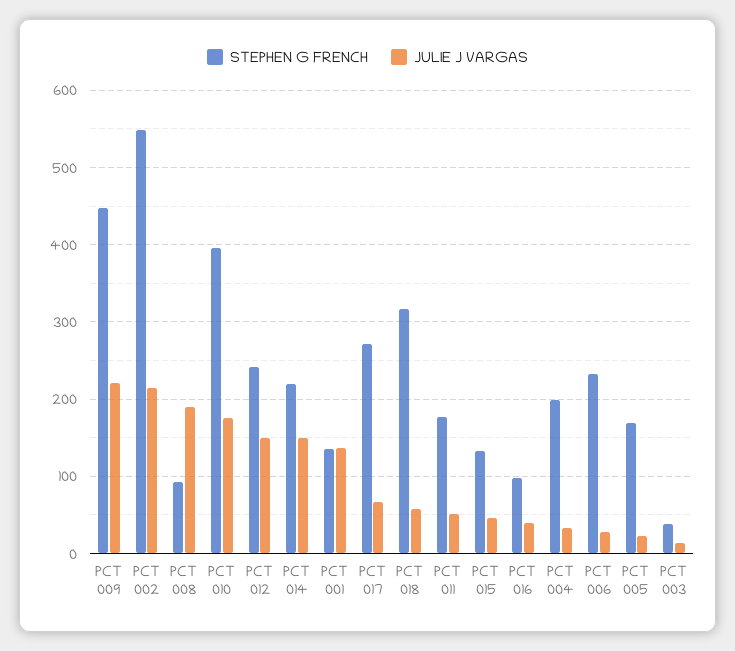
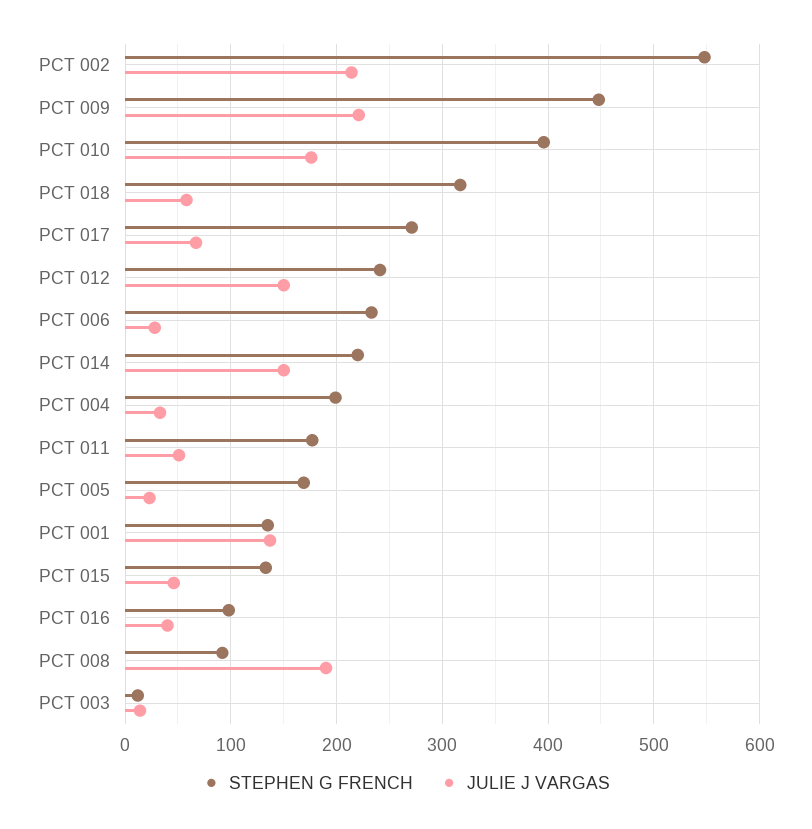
STEPHEN G FRENCH, PCT 003: 40 -> 10

